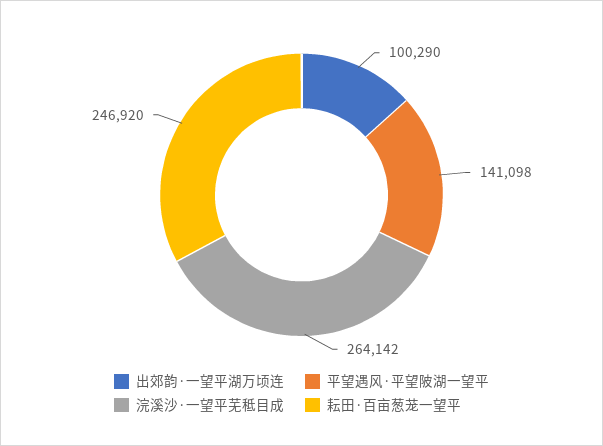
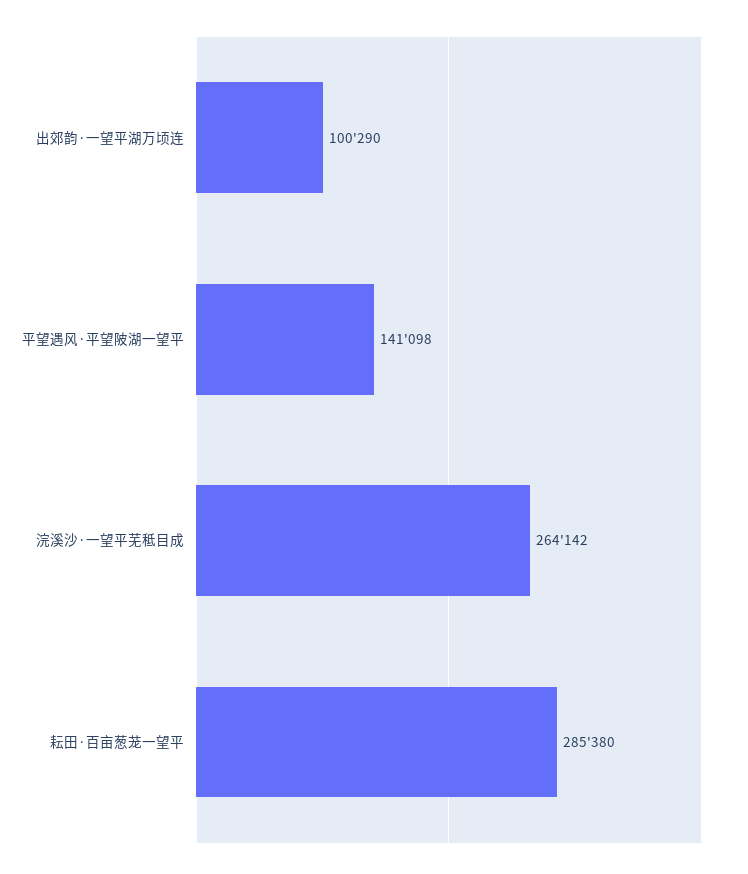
耘田·百亩葱茏一望平: 246920 -> 285380

